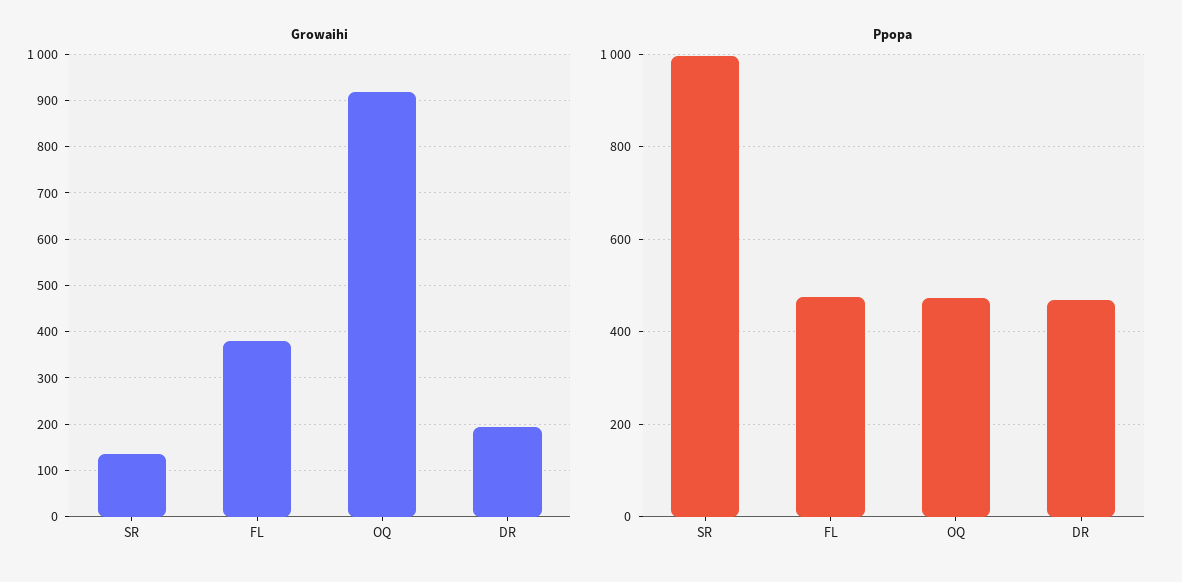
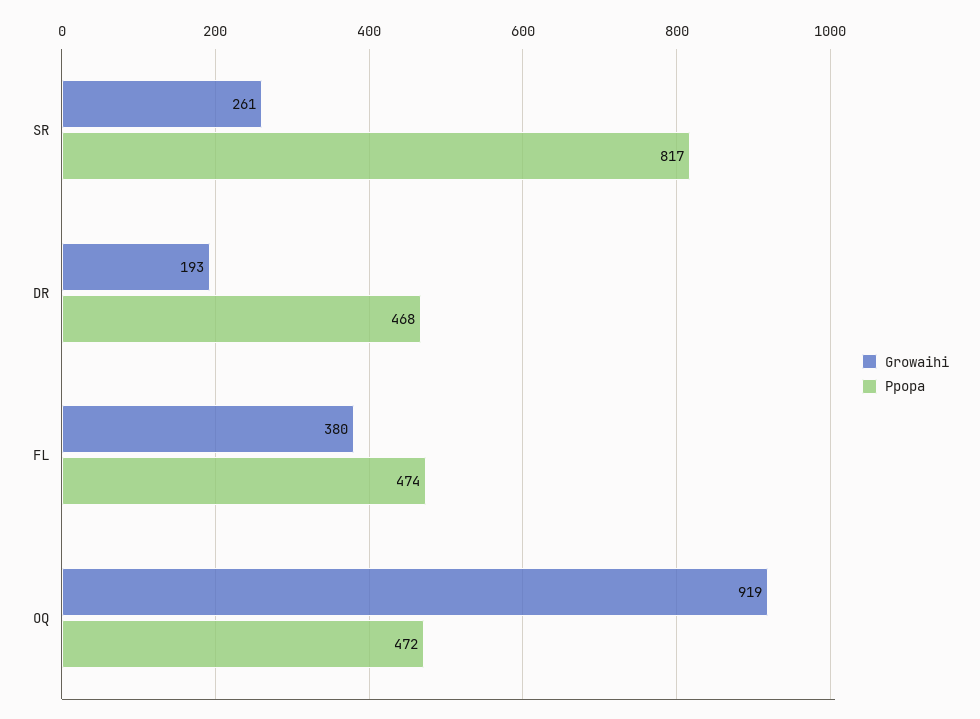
Growaihi, SR: 140 -> 261
Ppopa, SR: 1000 -> 817

